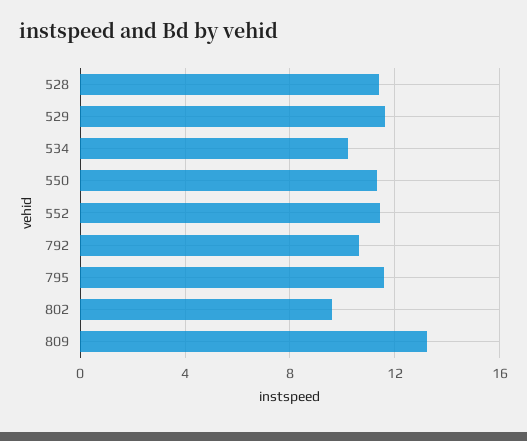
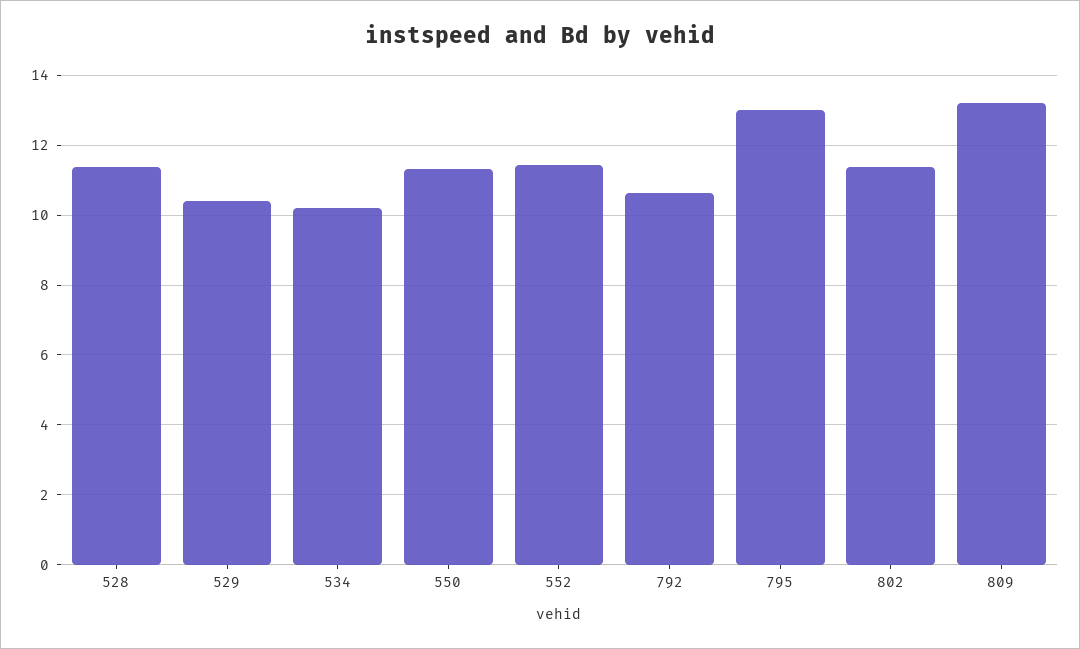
529: 11.5 -> 10.4
795: 11.5 -> 13
802: 9.5 -> 11.4

